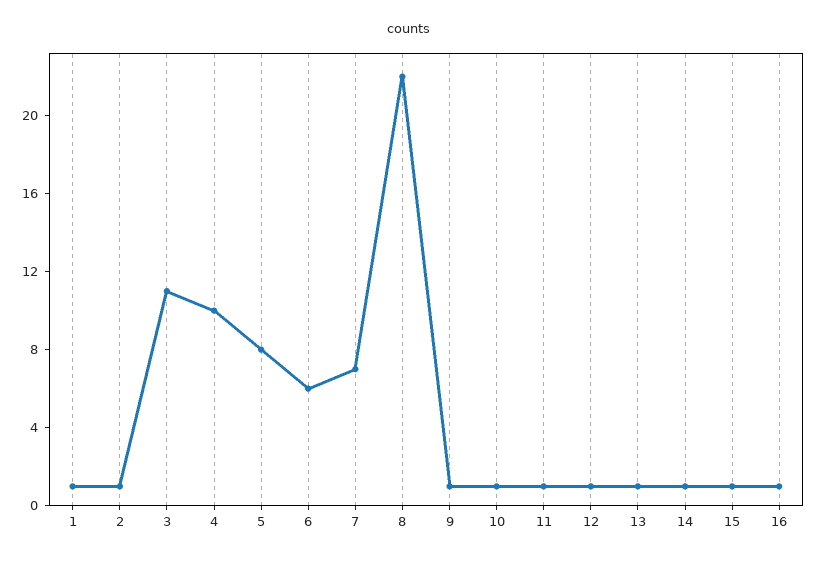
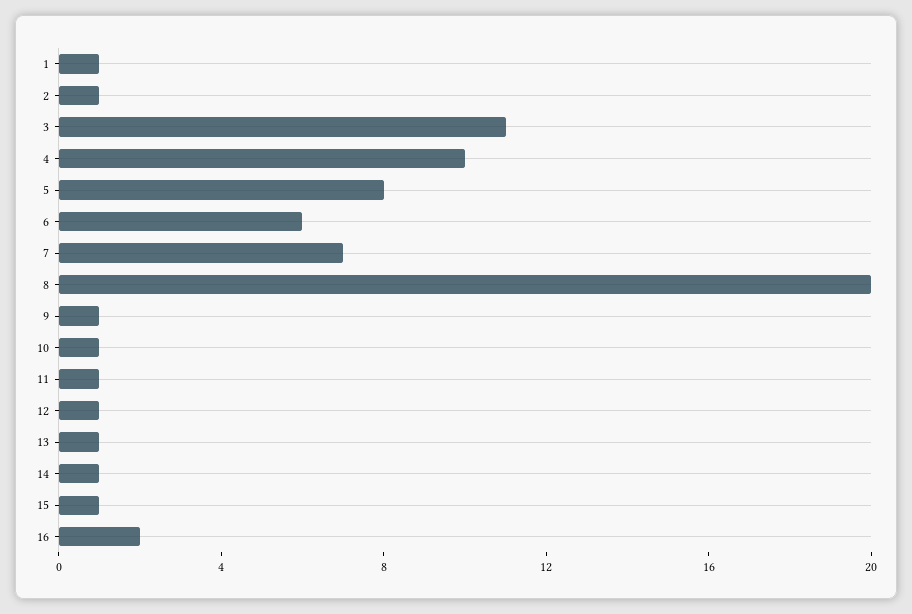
8: 22 -> 20
16: 1 -> 2

